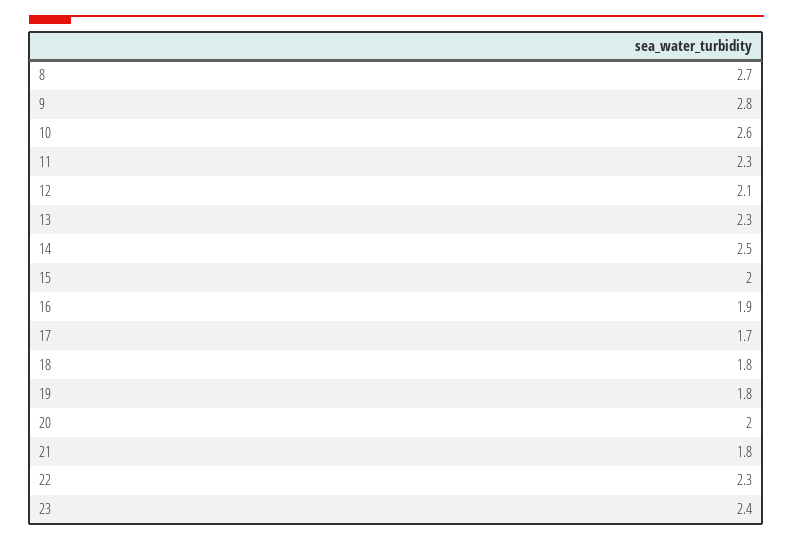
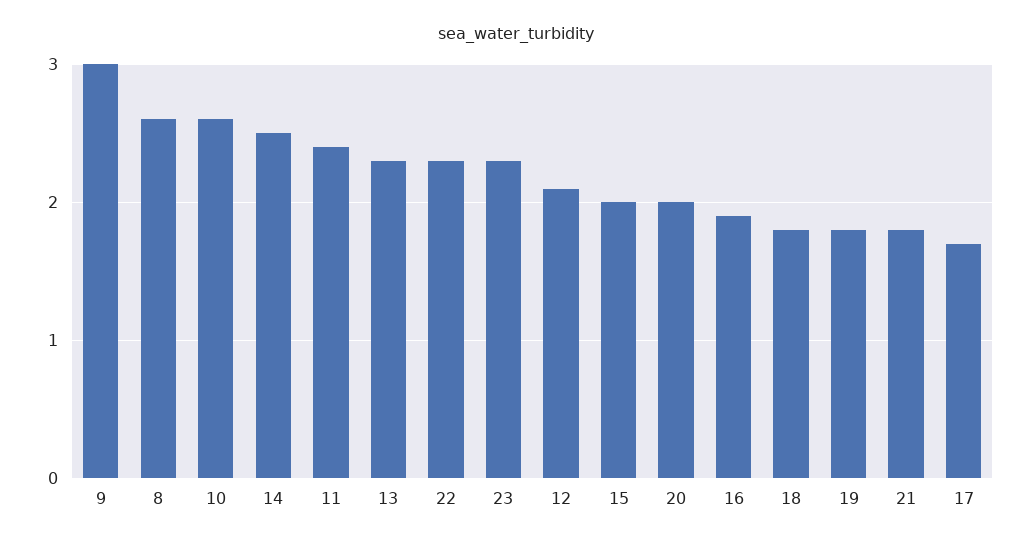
8: 2.7 -> 2.6
9: 2.8 -> 3
11: 2.3 -> 2.4
23: 2.4 -> 2.3

